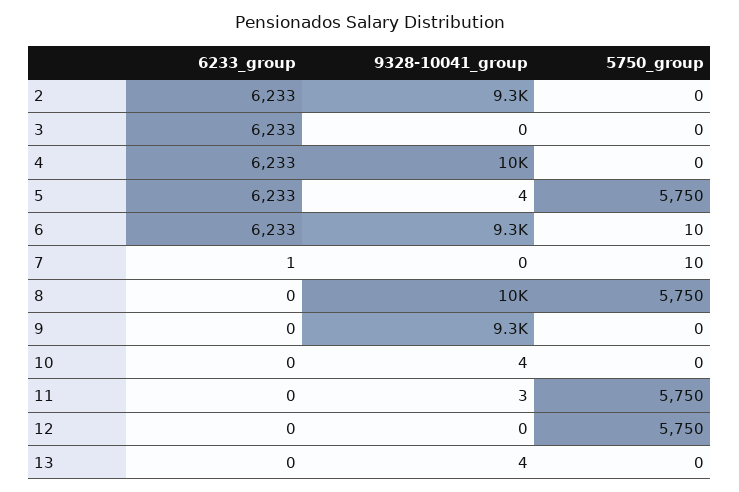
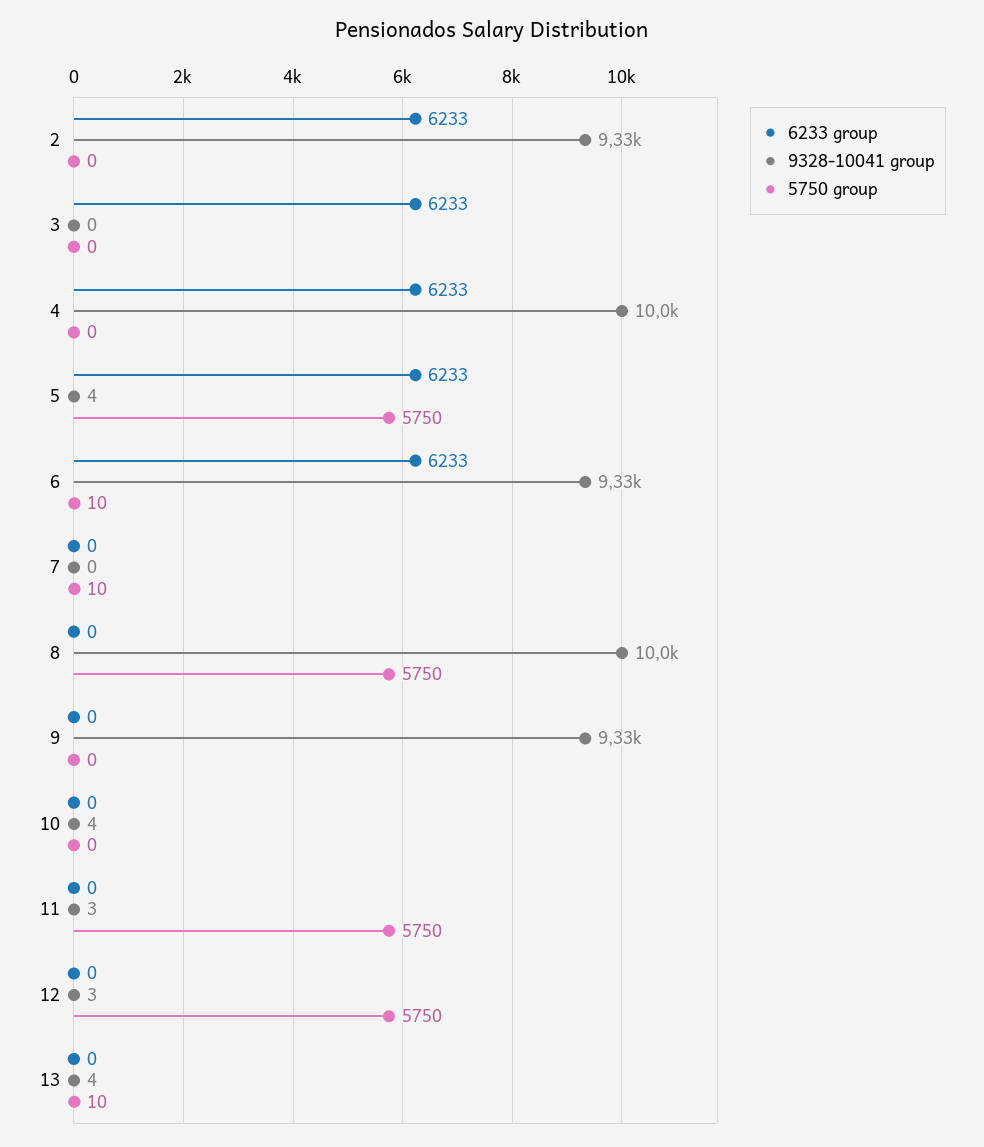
6233_group, 7: 1 -> 0
9328-10041_group, 12: 0 -> 3
5750_group, 13: 0 -> 10

